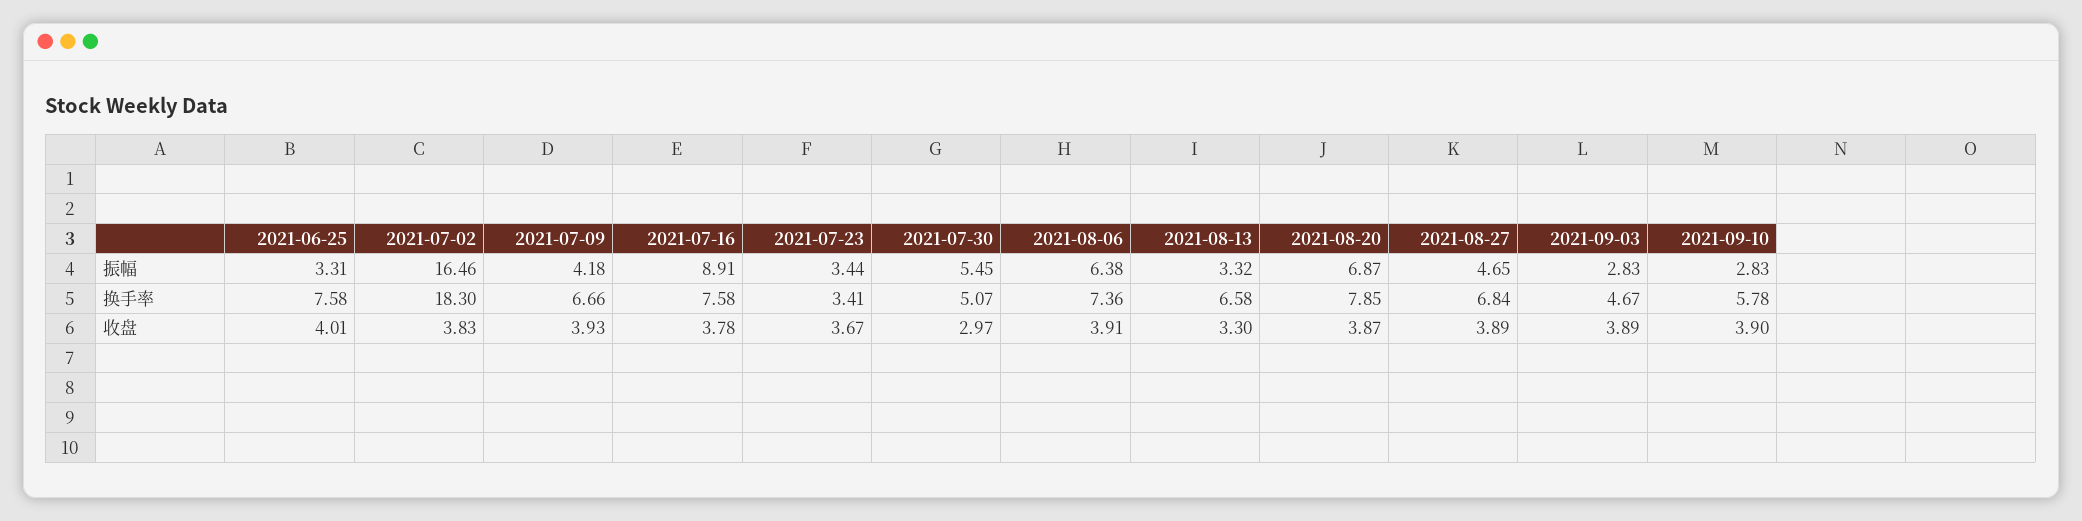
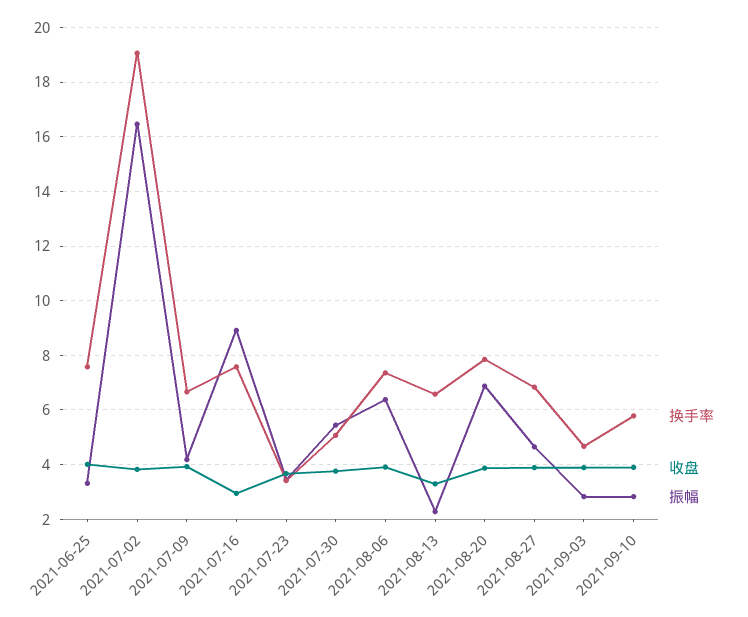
振幅, 2021-08-13: 3.32 -> 2.25
换手率, 2021-07-02: 18.3 -> 19
收盘, 2021-07-16: 3.78 -> 3
收盘, 2021-07-30: 2.97 -> 3.75

